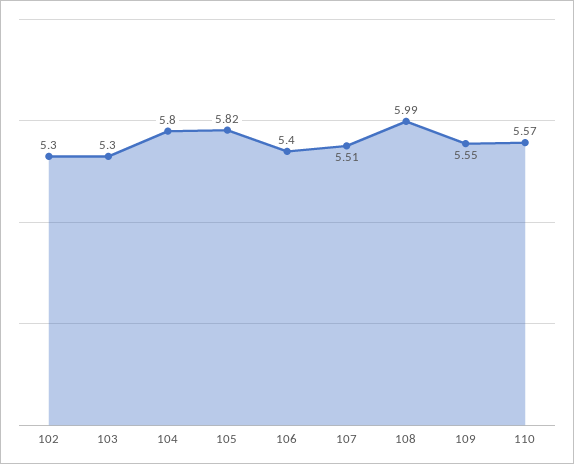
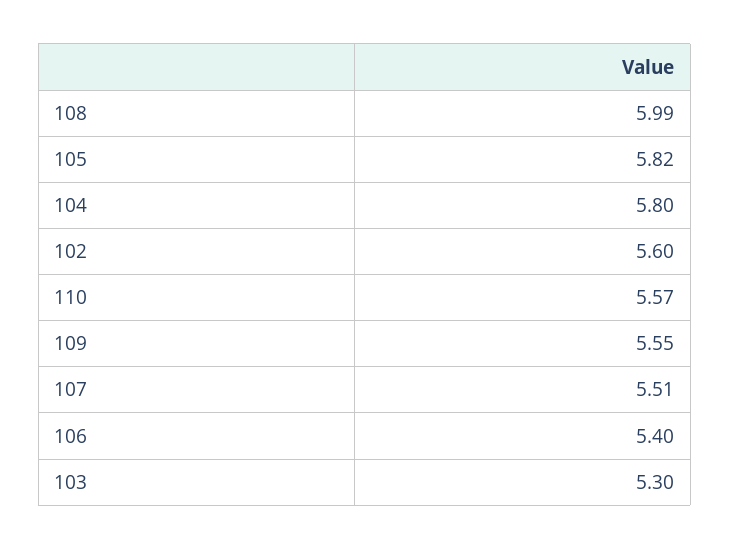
102: 5.3 -> 5.6

